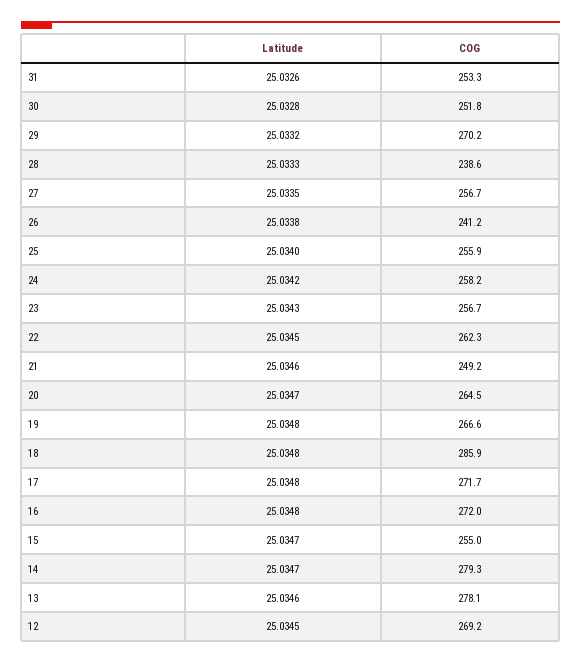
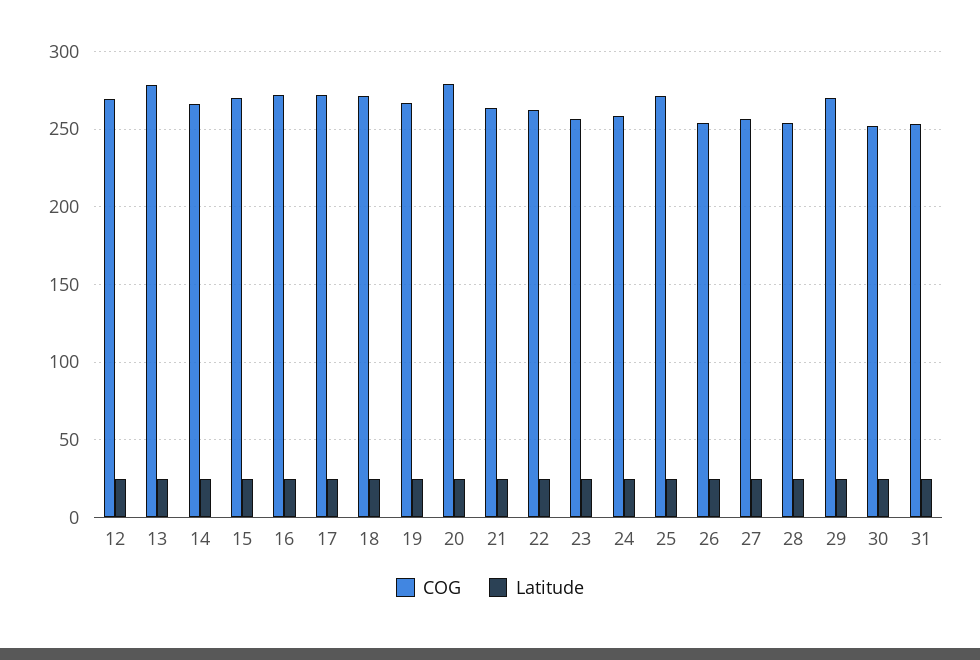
COG, 28: 238.6 -> 255
COG, 26: 241.2 -> 255
COG, 25: 255.9 -> 270
COG, 21: 249.2 -> 265
COG, 20: 264.5 -> 280
COG, 18: 285.9 -> 270
COG, 15: 255 -> 270
COG, 14: 279.3 -> 265

